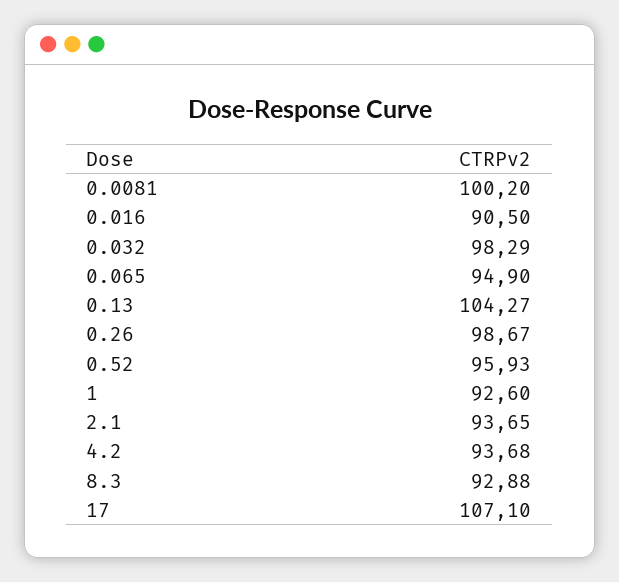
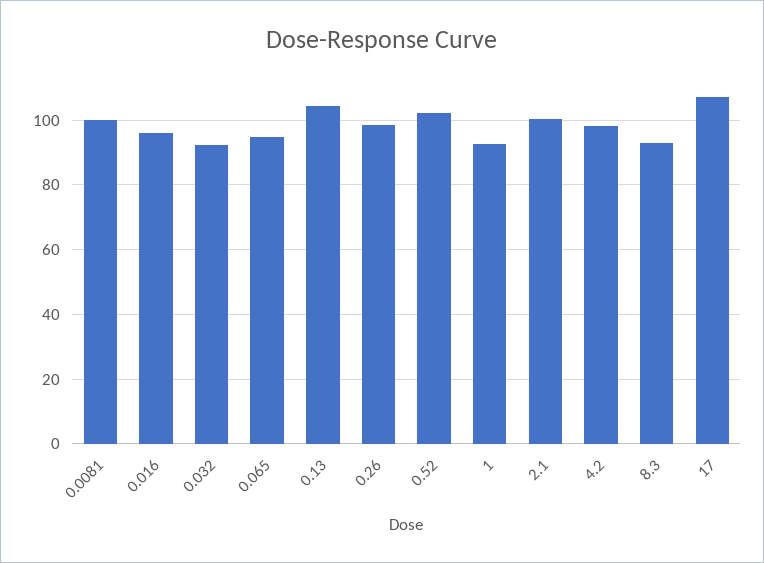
0.016: 90.5 -> 96
0.032: 98.29 -> 92
0.52: 95.93 -> 102
2.1: 93.65 -> 100
4.2: 93.68 -> 98

